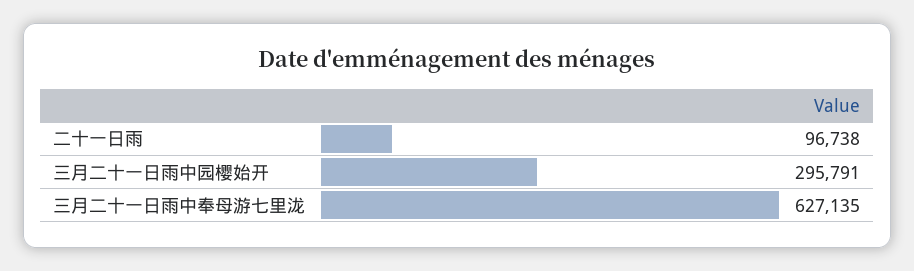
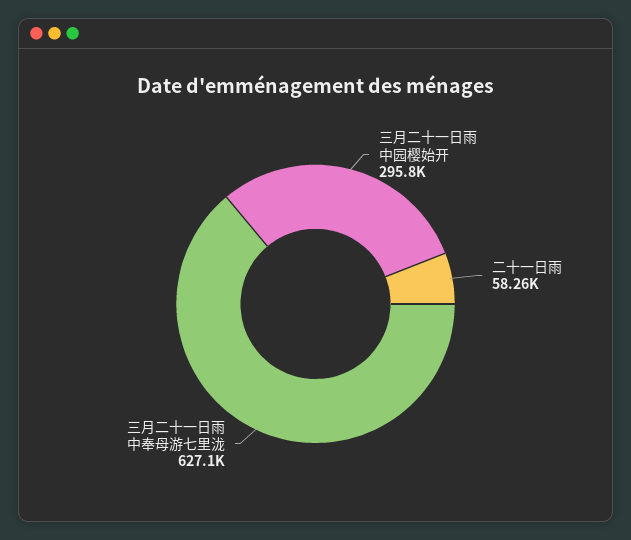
二十一日雨: 96738 -> 58260

